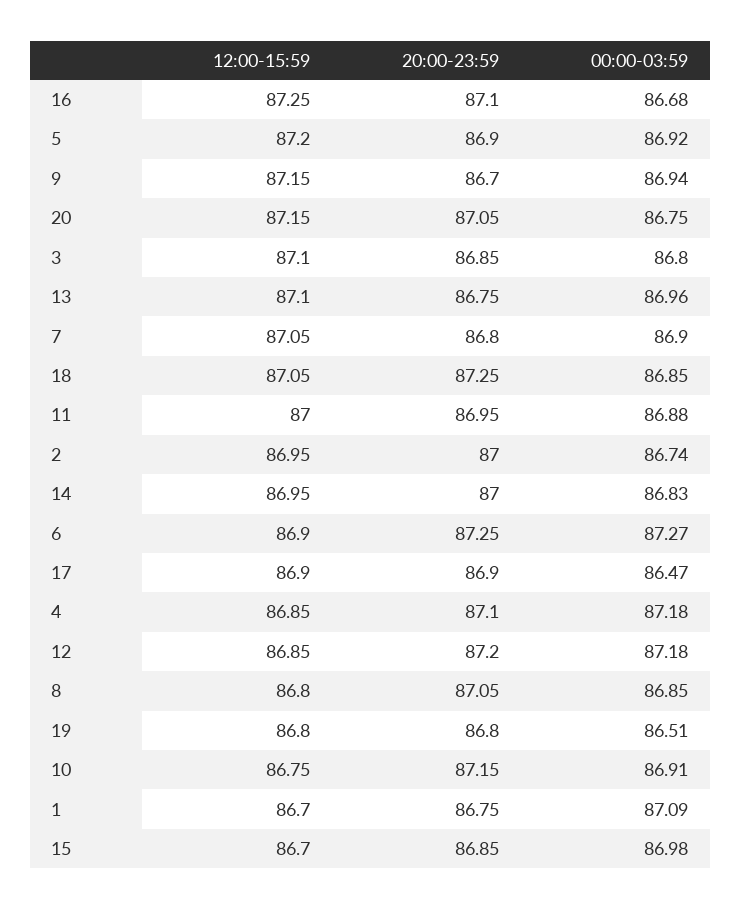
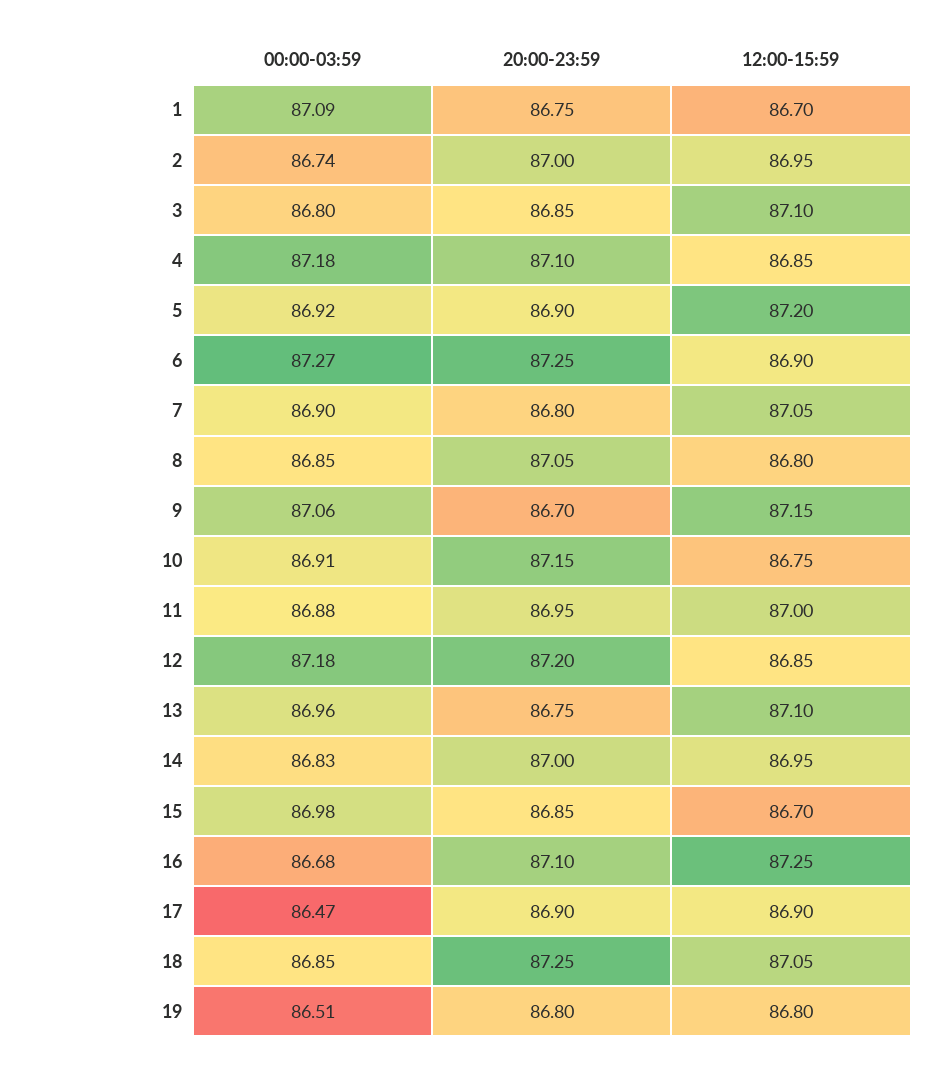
00:00-03:59, 9: 86.94 -> 87.06
12:00-15:59, 20: 87.15 -> none
20:00-23:59, 20: 87.05 -> none
00:00-03:59, 20: 86.75 -> none

